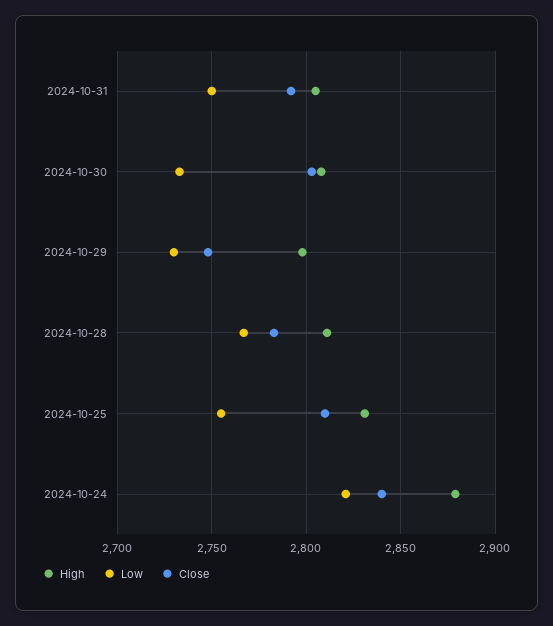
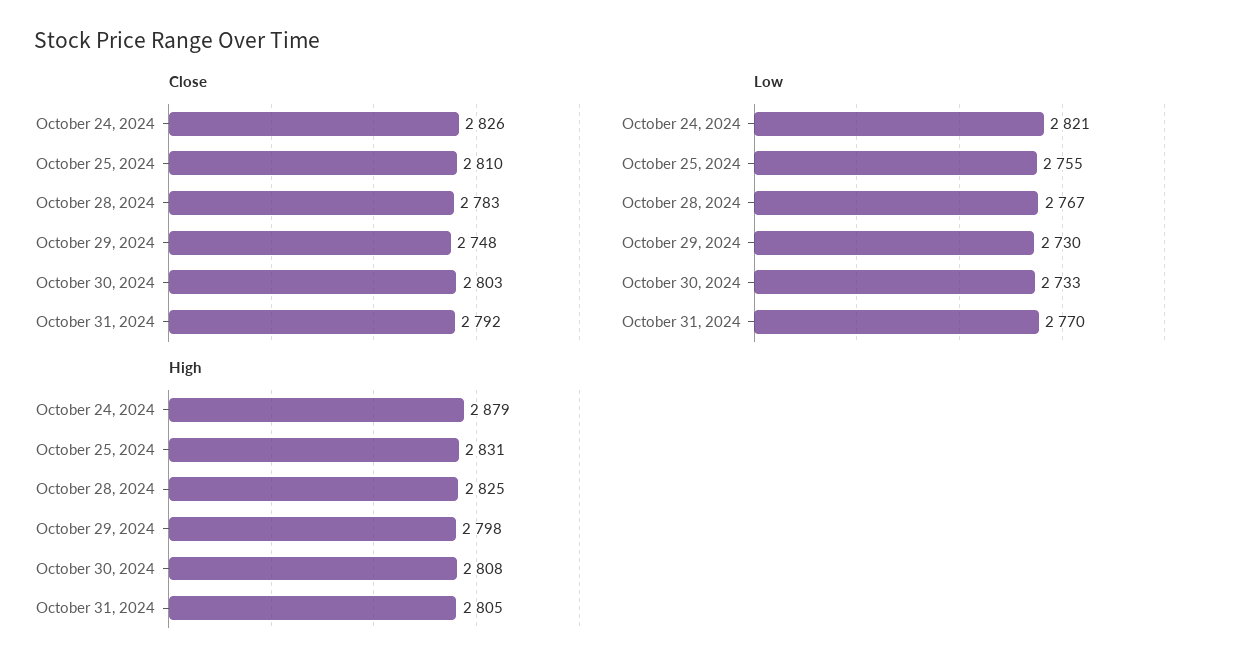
Low, 2024-10-31: 2750 -> 2770
High, 2024-10-28: 2810 -> 2825
Close, 2024-10-24: 2840 -> 2826

